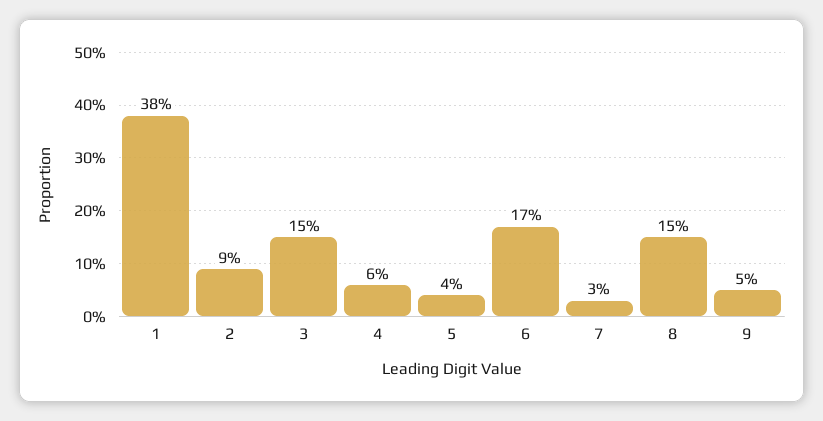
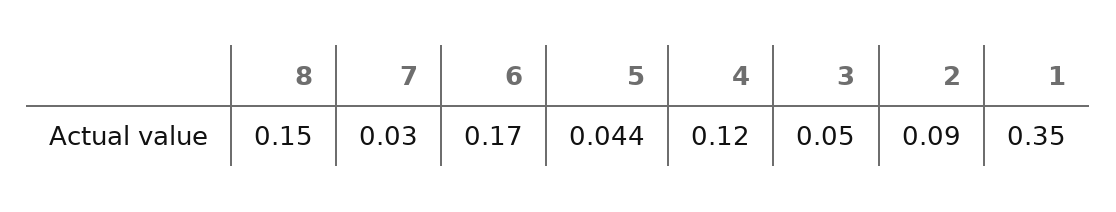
1: 0.38 -> 0.35
3: 0.15 -> 0.05
4: 0.06 -> 0.12
9: 0.05 -> none

